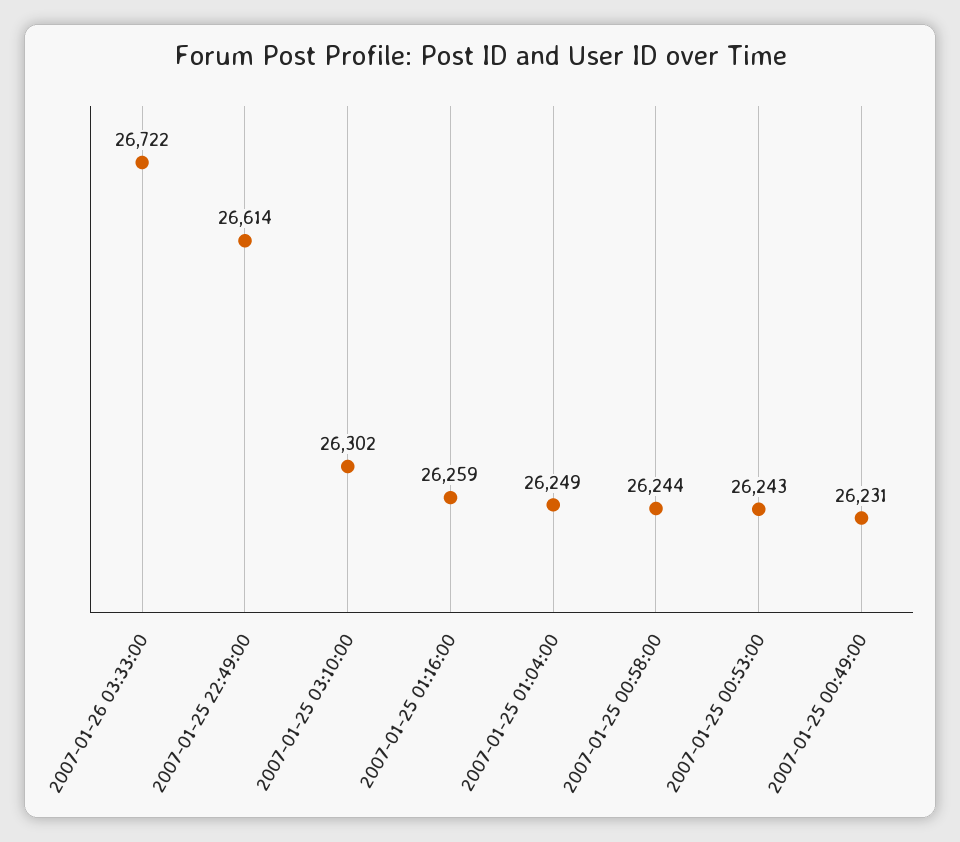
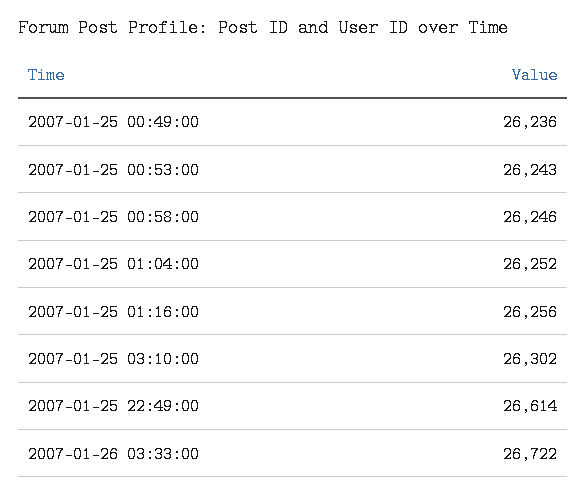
2007-01-25 01:16:00: 26259 -> 26256
2007-01-25 01:04:00: 26249 -> 26252
2007-01-25 00:58:00: 26244 -> 26246
2007-01-25 00:49:00: 26231 -> 26236

